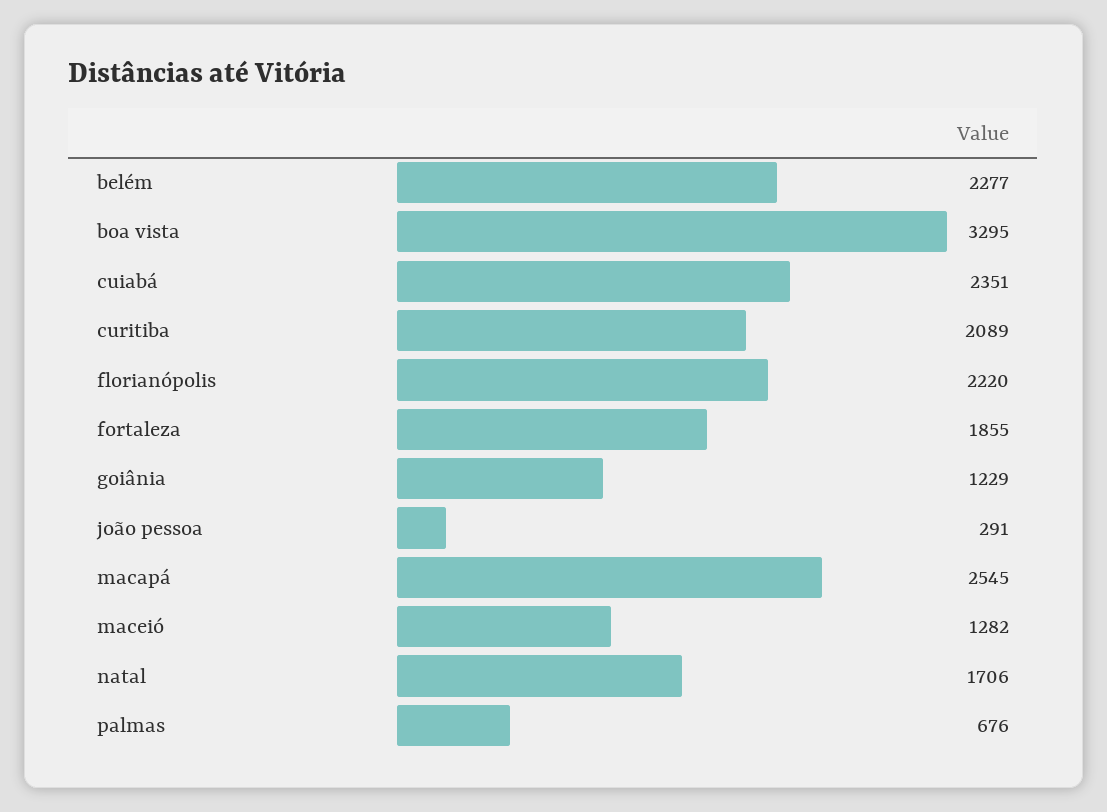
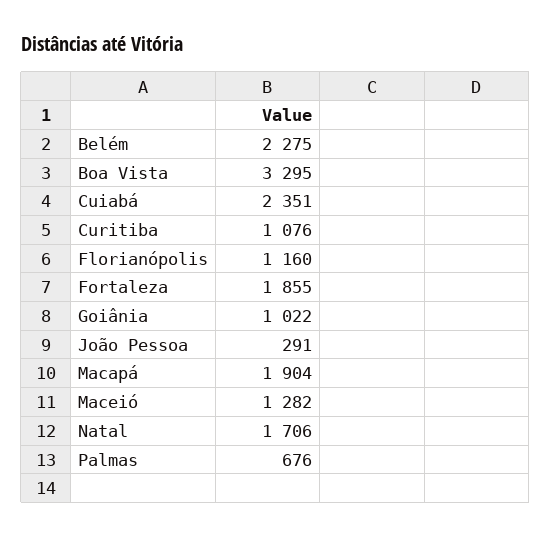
belém: 2277 -> 2275
curitiba: 2089 -> 1076
florianópolis: 2220 -> 1160
goiânia: 1229 -> 1022
macapá: 2545 -> 1904

